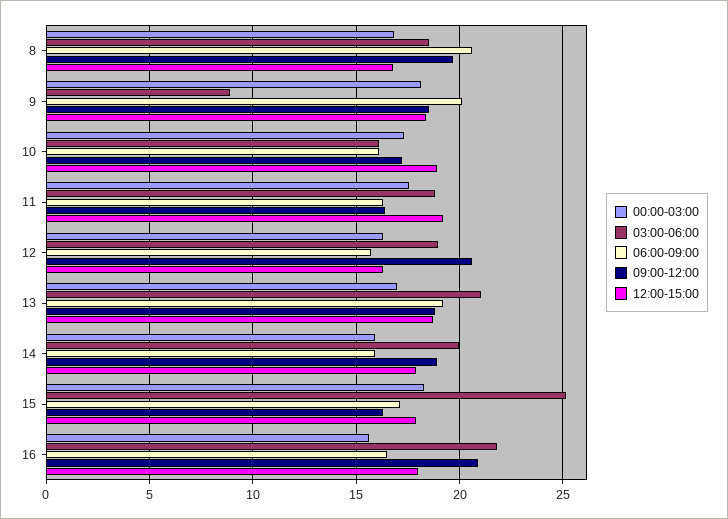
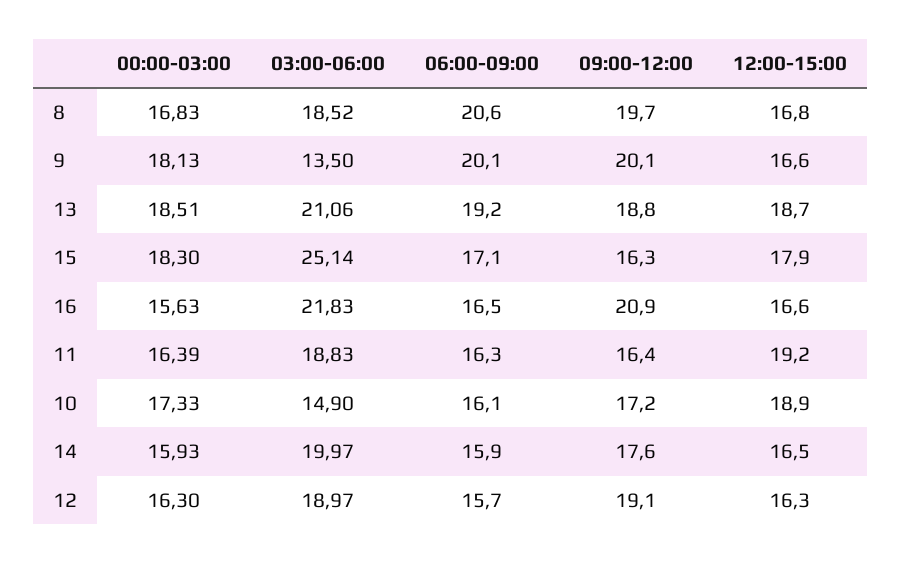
03:00-06:00, 9: 9 -> 13.5
09:00-12:00, 9: 18.5 -> 20.1
12:00-15:00, 9: 18.5 -> 16.6
03:00-06:00, 10: 16 -> 14.9
00:00-03:00, 11: 17.5 -> 16.39
09:00-12:00, 12: 20.5 -> 19.1
00:00-03:00, 13: 17 -> 18.51
09:00-12:00, 14: 19 -> 17.6
12:00-15:00, 14: 18 -> 16.5
12:00-15:00, 16: 18 -> 16.6

